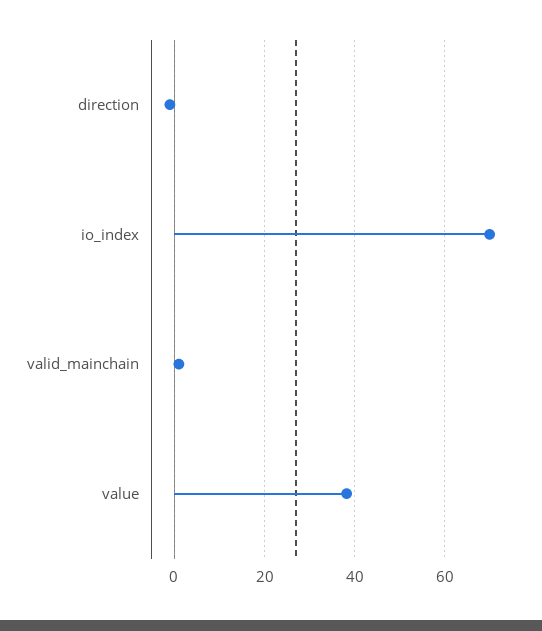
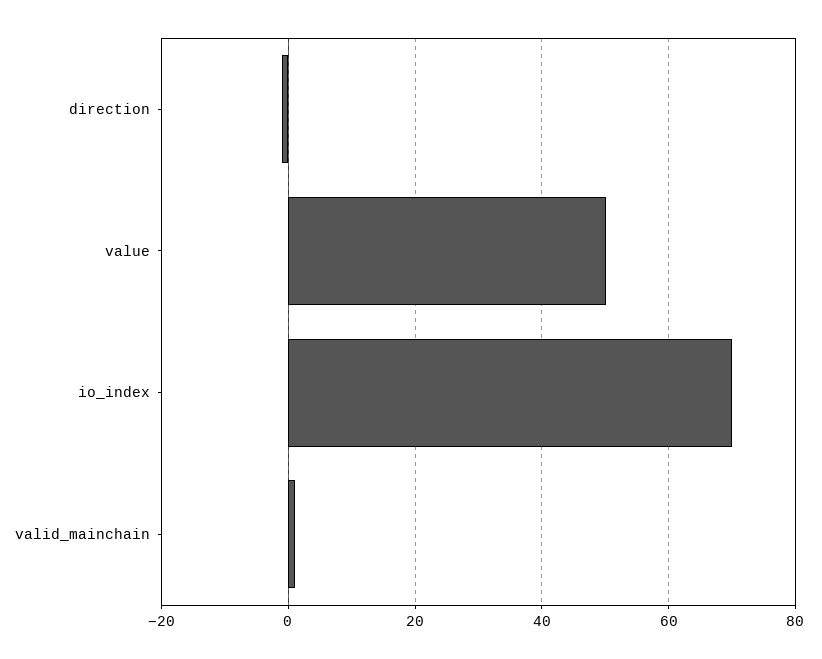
value: 38 -> 50

